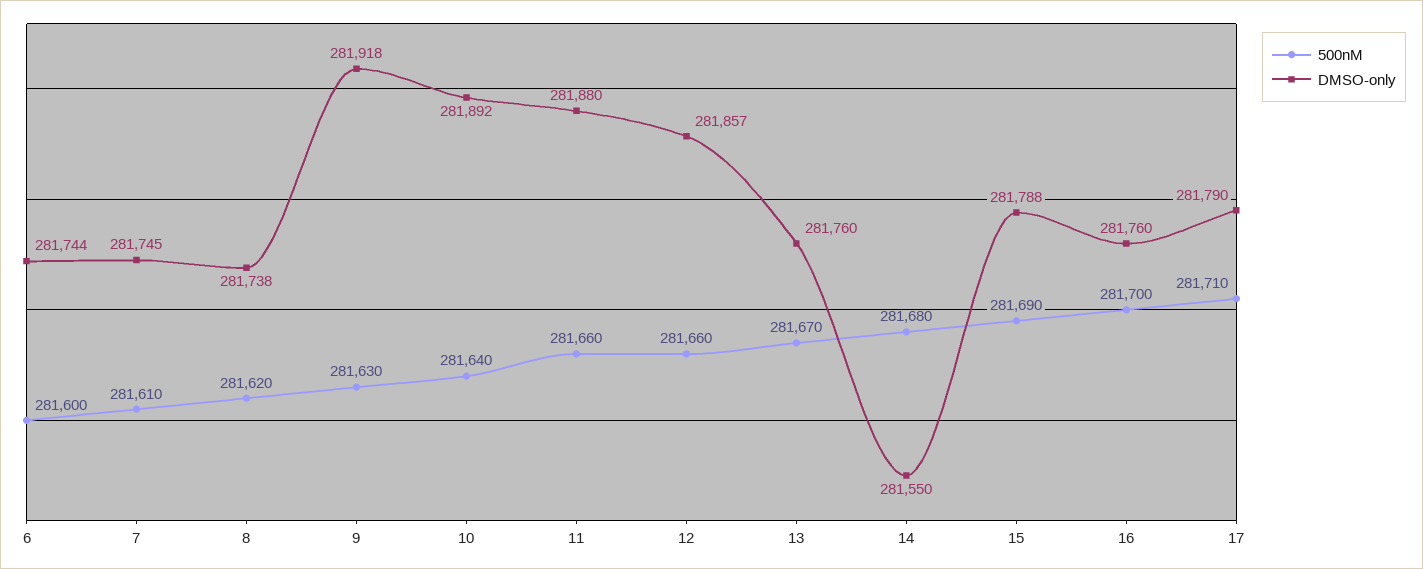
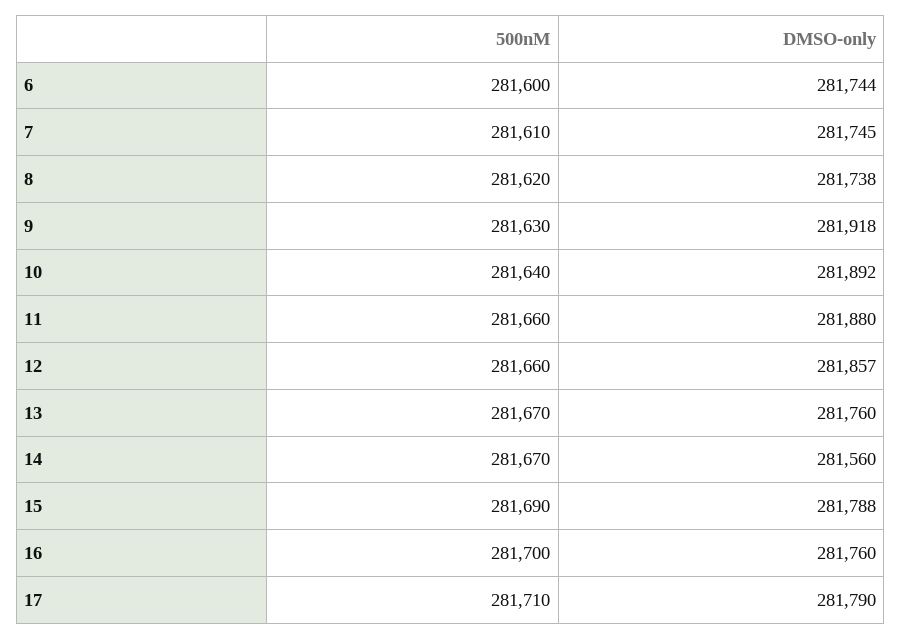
500nM, 14: 281680 -> 281670
DMSO-only, 14: 281550 -> 281560

